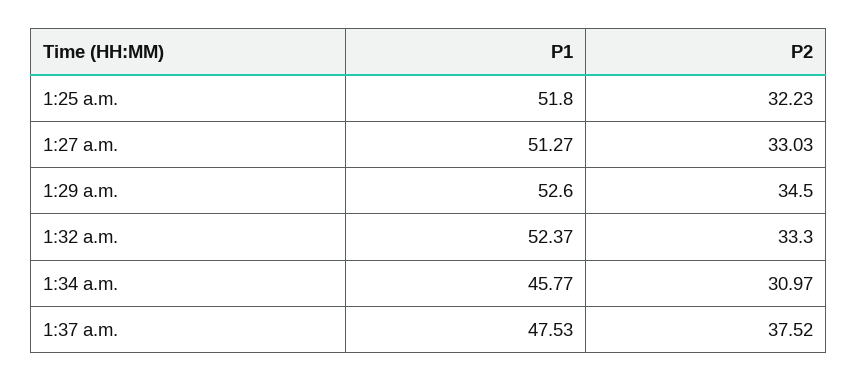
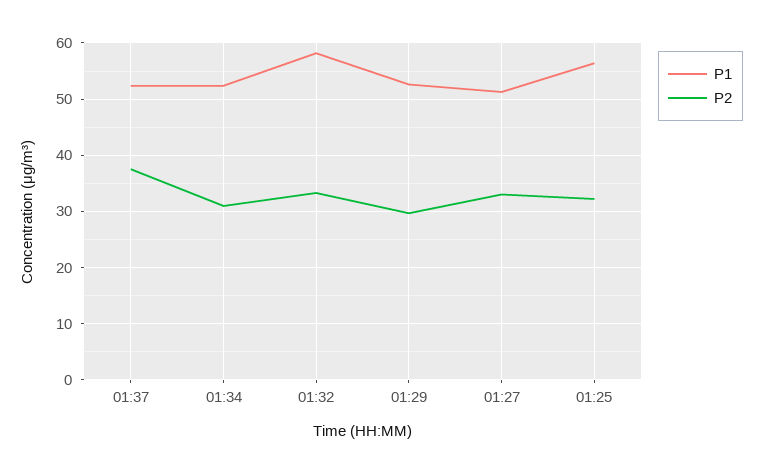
P1, 1:25 a.m.: 51.8 -> 56
P2, 1:29 a.m.: 34.5 -> 30
P1, 1:32 a.m.: 52.37 -> 58
P1, 1:34 a.m.: 45.77 -> 52
P1, 1:37 a.m.: 47.53 -> 52

